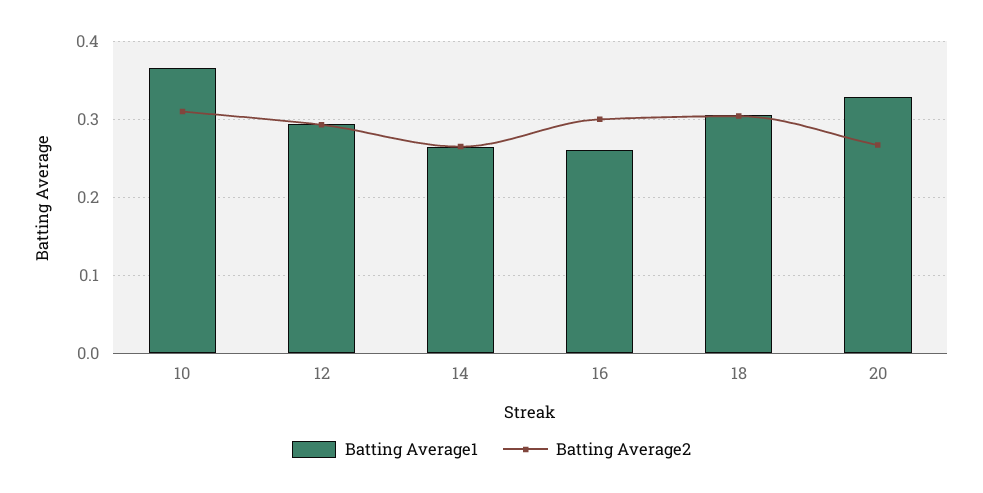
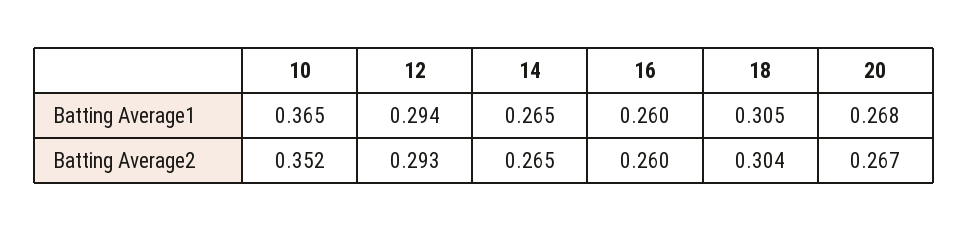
Batting Average2, 10: 0.31 -> 0.352
Batting Average2, 16: 0.3 -> 0.26
Batting Average1, 20: 0.33 -> 0.268

